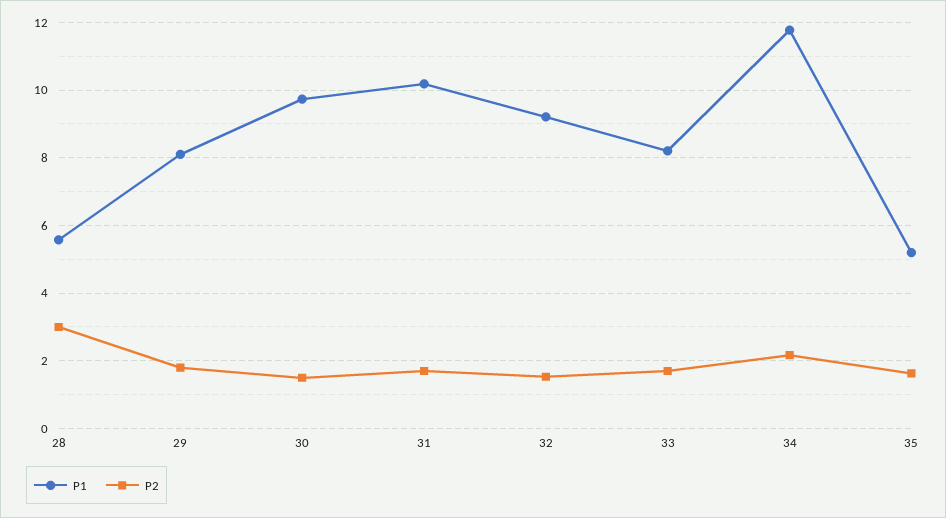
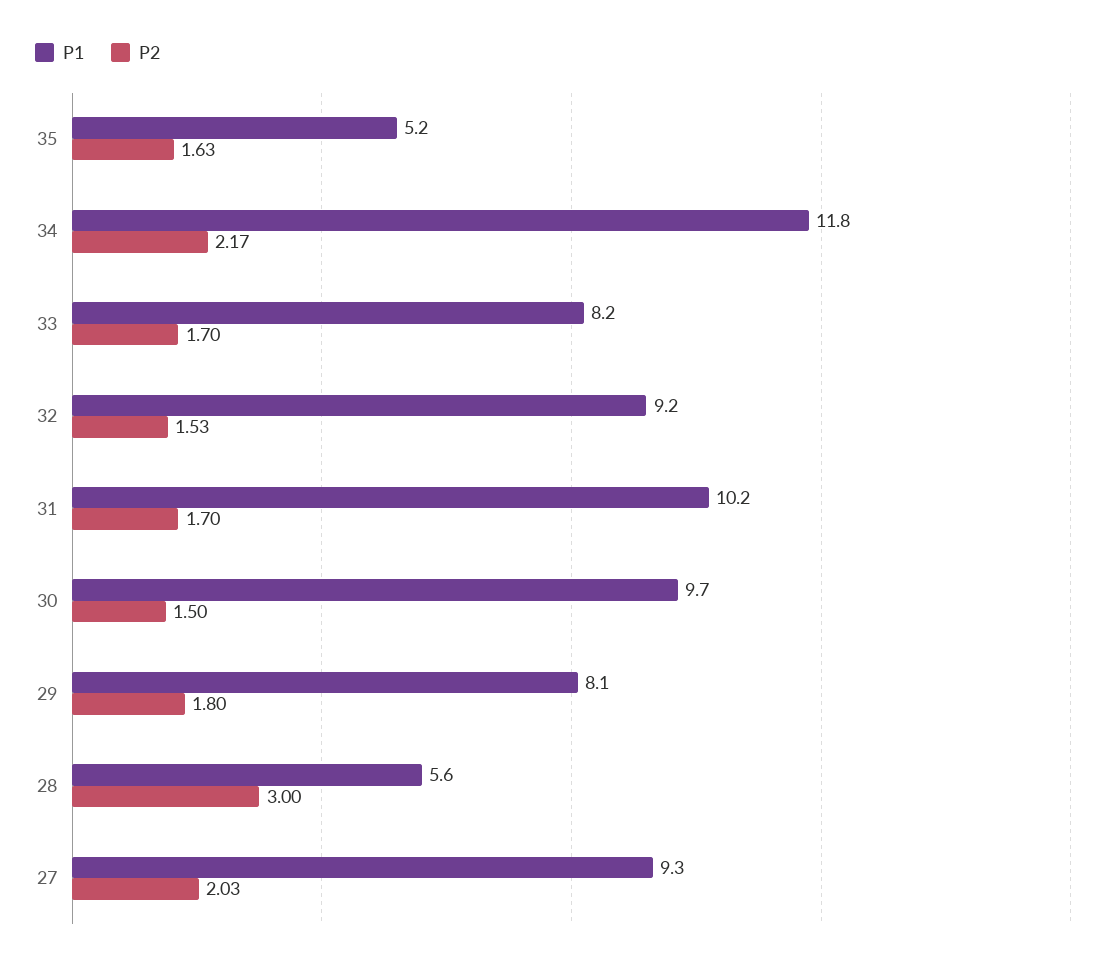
P1, 27: none -> 9.3
P2, 27: none -> 2.03

